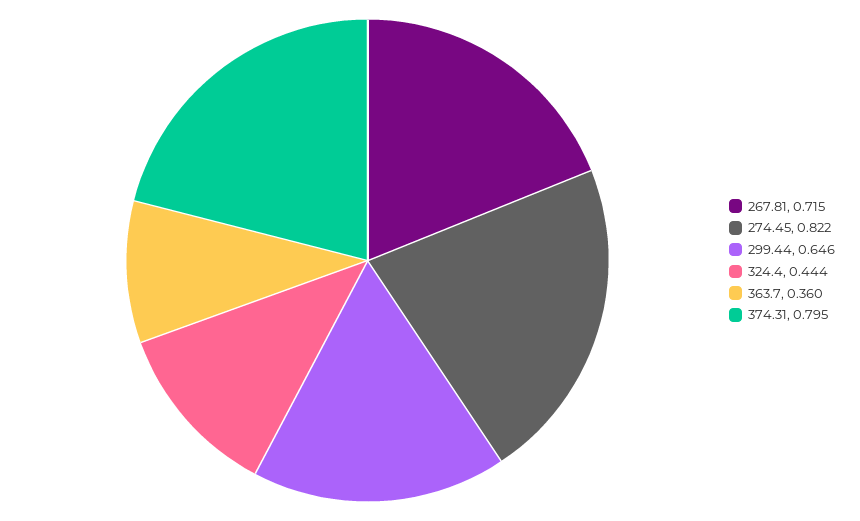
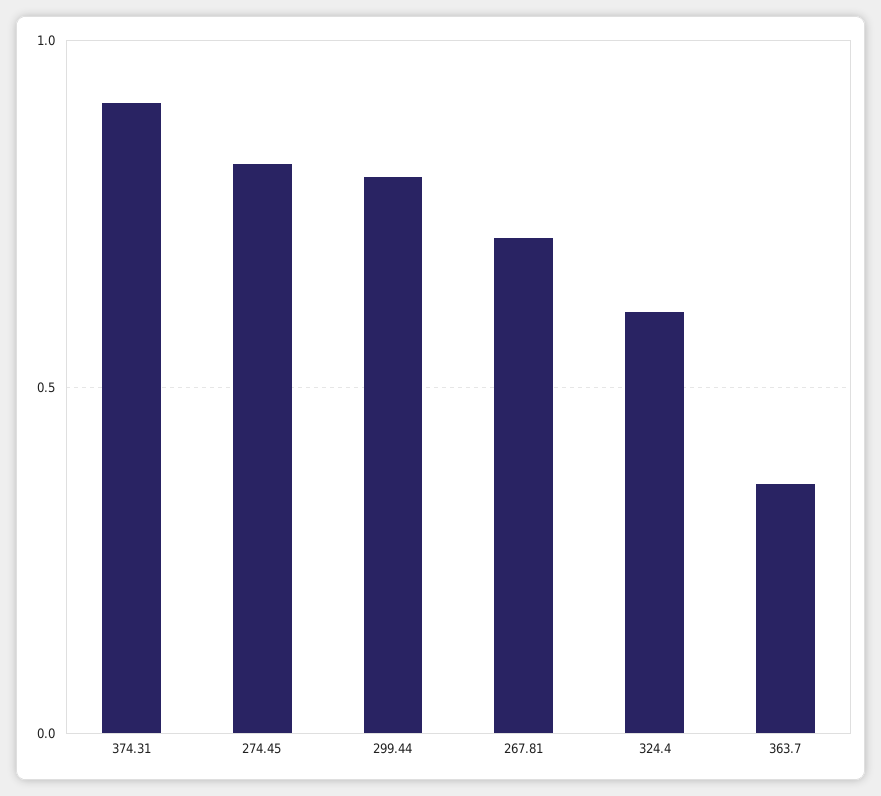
299.44: 0.646 -> 0.8
324.4: 0.444 -> 0.6
374.31: 0.795 -> 0.9

